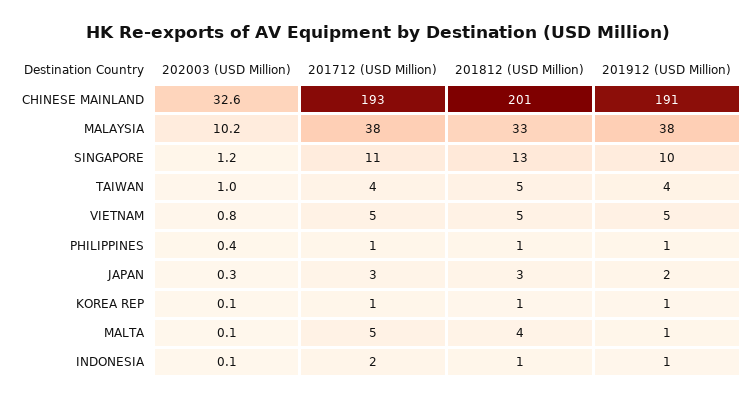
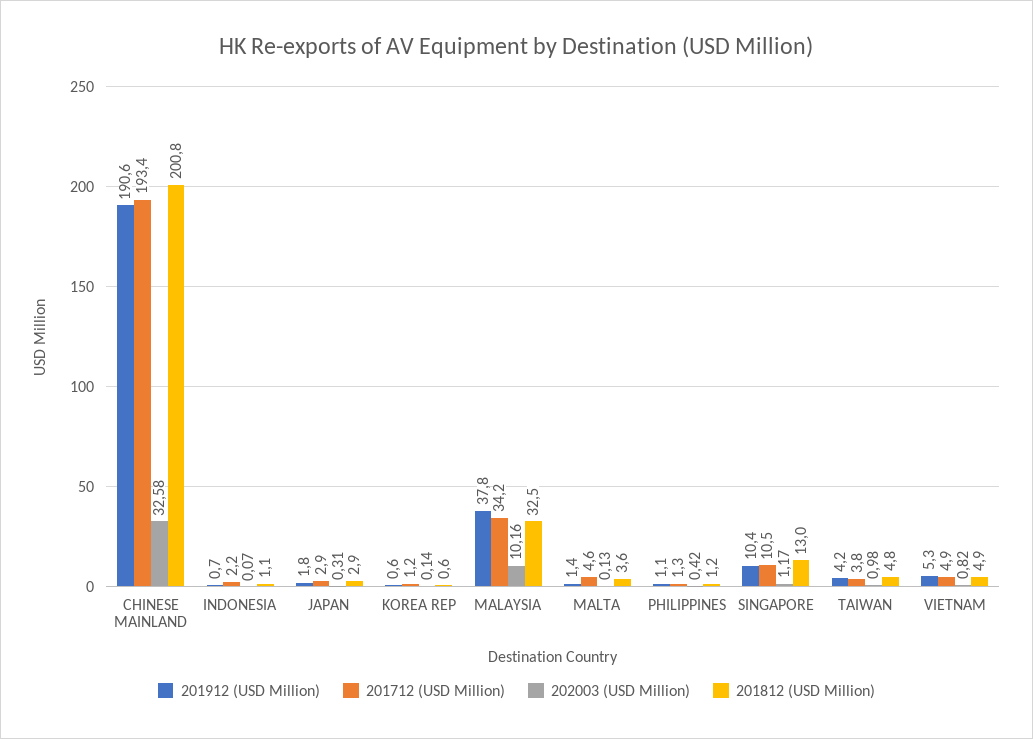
201712 (USD Million), MALAYSIA: 38 -> 34.2

